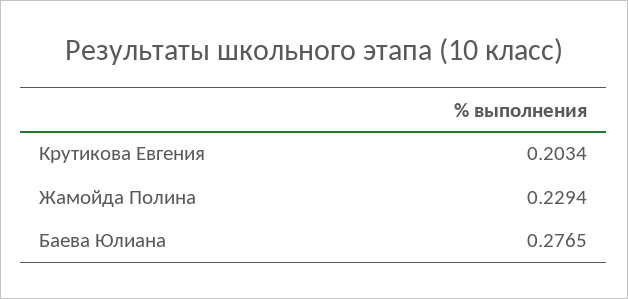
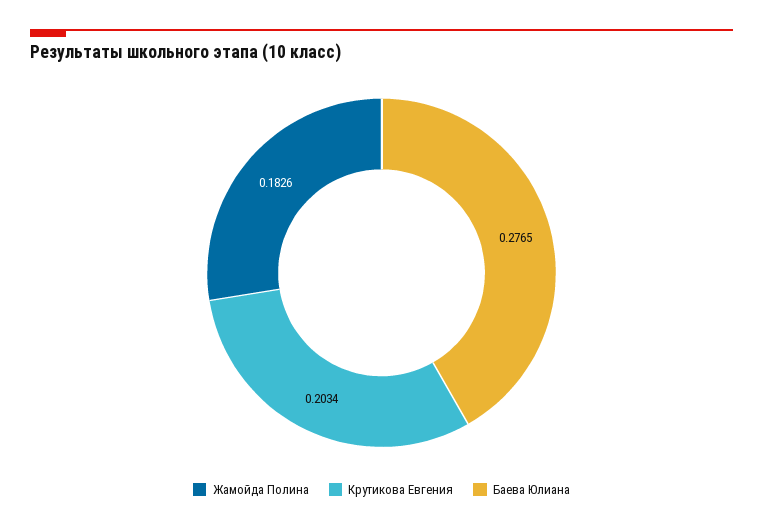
Жамойда Полина: 0.2294 -> 0.1826

